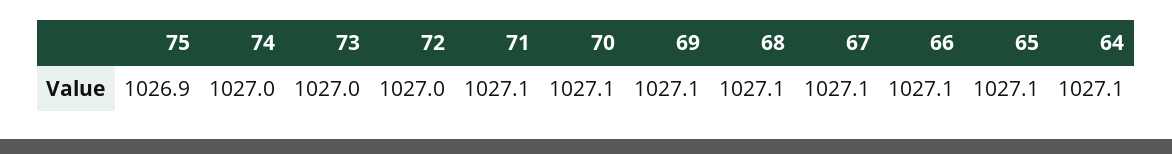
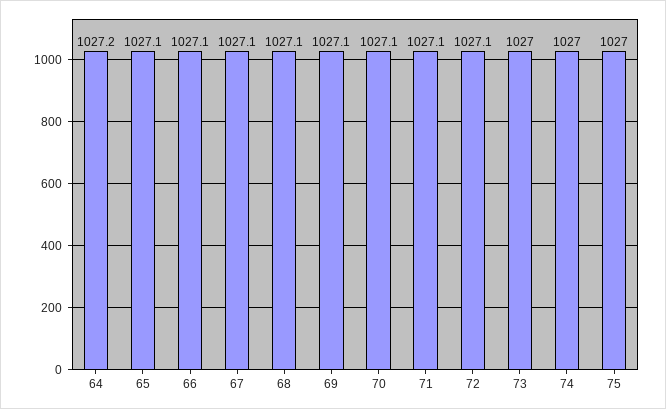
75: 1026.9 -> 1027
72: 1027 -> 1027.1
64: 1027.1 -> 1027.2

